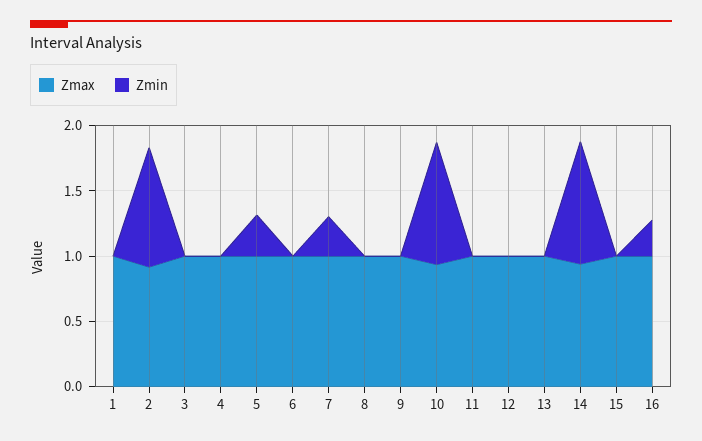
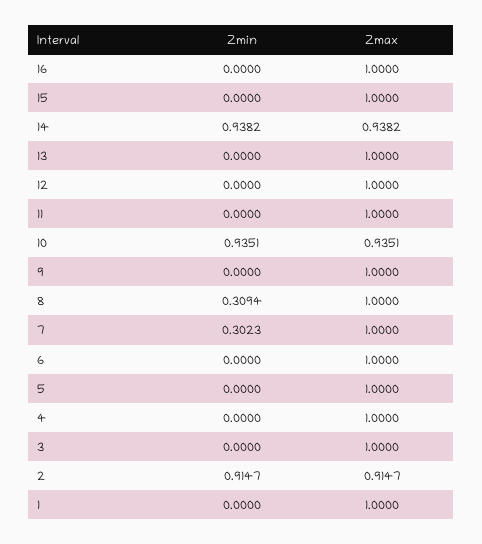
Zmin, 5: 0.3 -> 0
Zmin, 8: 0 -> 0.3094
Zmin, 16: 0.3 -> 0

